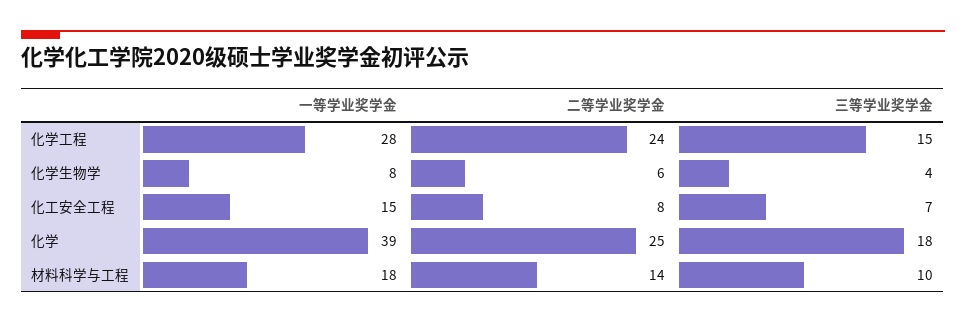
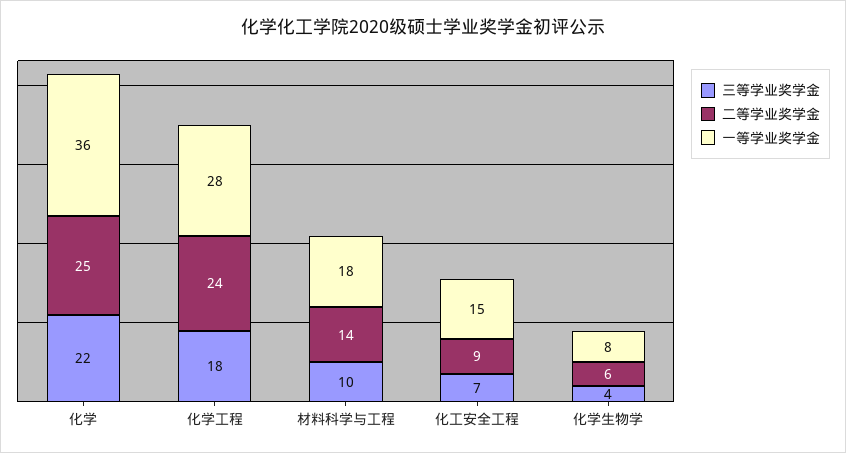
三等学业奖学金, 化学工程: 15 -> 18
二等学业奖学金, 化工安全工程: 8 -> 9
一等学业奖学金, 化学: 39 -> 36
三等学业奖学金, 化学: 18 -> 22

